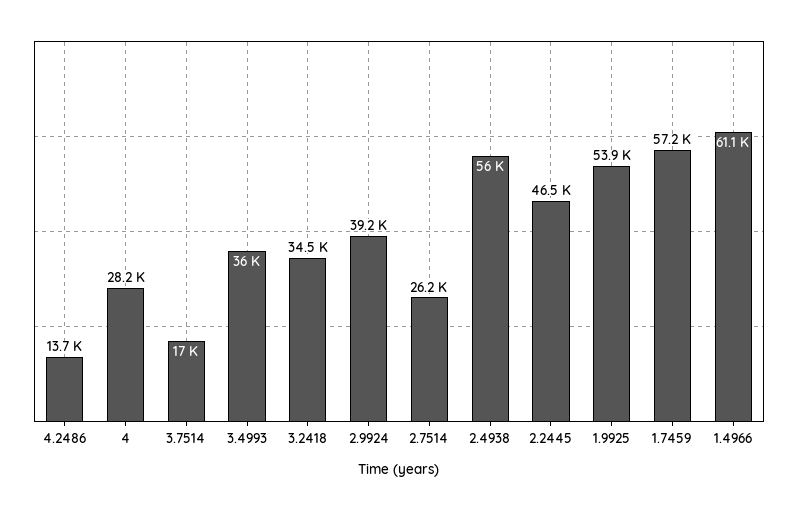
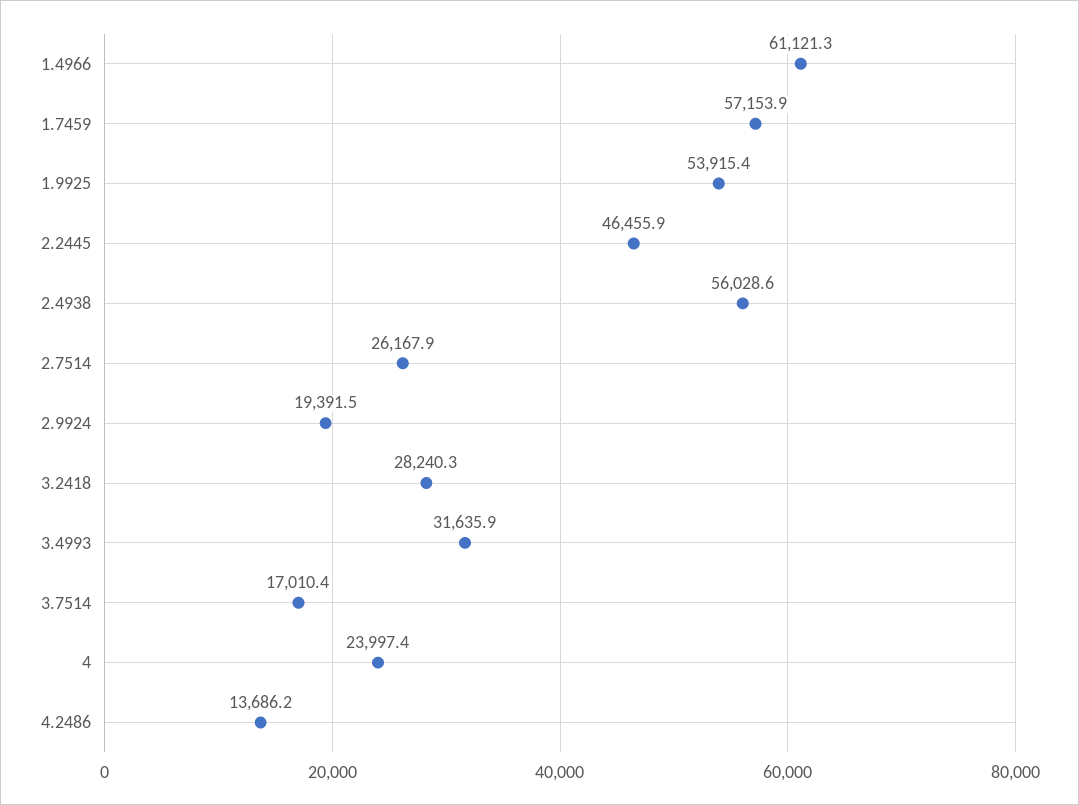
4: 28200 -> 23997.4
3.4993: 36000 -> 31635.9
3.2418: 34500 -> 28240.3
2.9924: 39200 -> 19391.5

